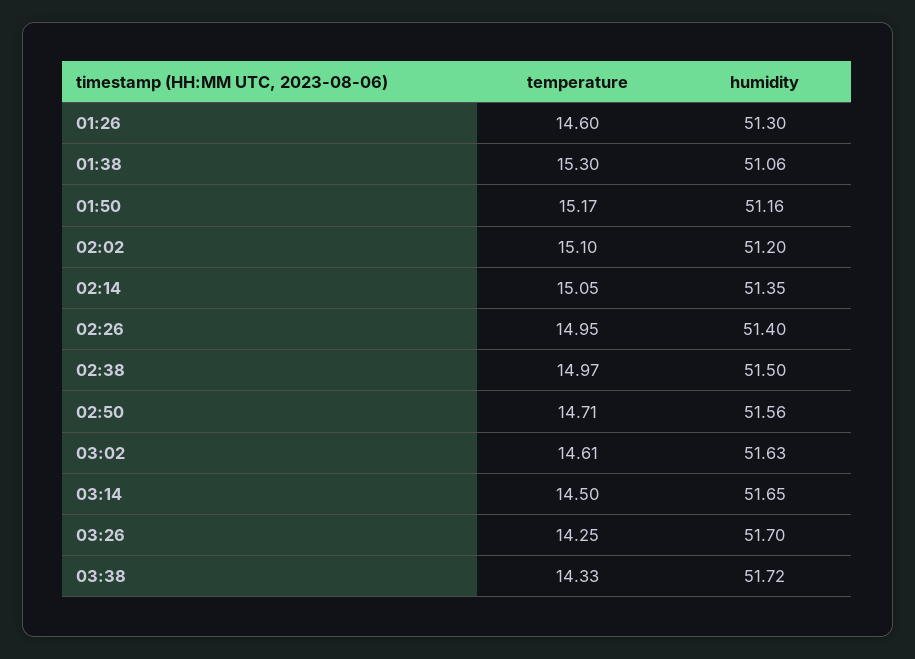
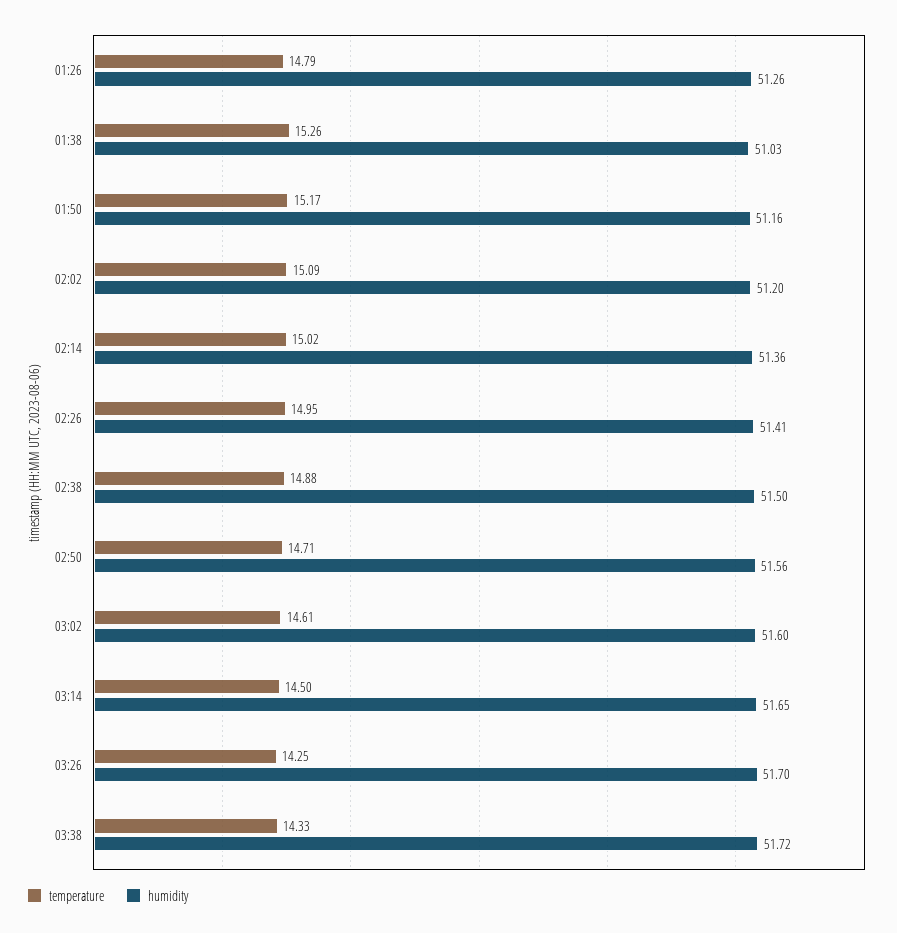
temperature, 01:26: 14.6 -> 14.79
humidity, 01:26: 51.3 -> 51.26
temperature, 01:38: 15.3 -> 15.26
humidity, 01:38: 51.06 -> 51.03
temperature, 02:02: 15.1 -> 15.09
temperature, 02:14: 15.05 -> 15.02
humidity, 02:14: 51.35 -> 51.36
humidity, 02:26: 51.4 -> 51.41
temperature, 02:38: 14.97 -> 14.88
humidity, 03:02: 51.63 -> 51.6

